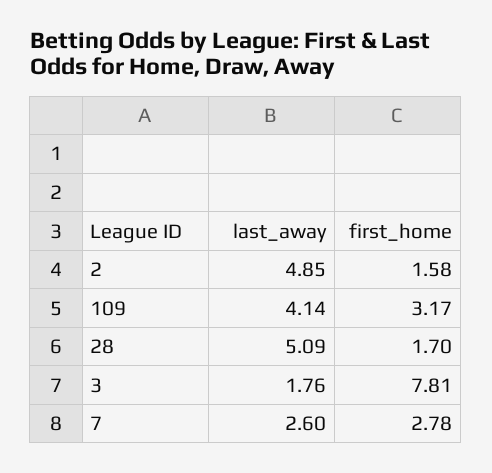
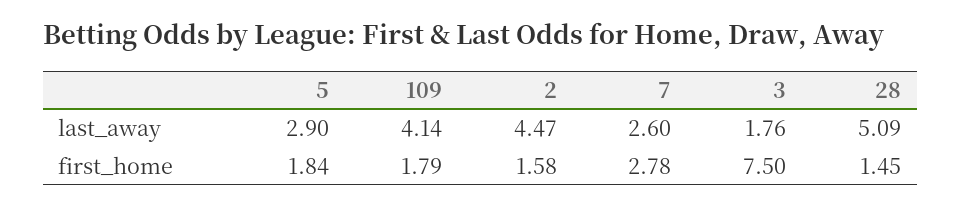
last_away, 2: 4.85 -> 4.47
first_home, 109: 3.17 -> 1.79
first_home, 28: 1.7 -> 1.45
first_home, 3: 7.81 -> 7.5
last_away, 5: none -> 2.9
first_home, 5: none -> 1.84

